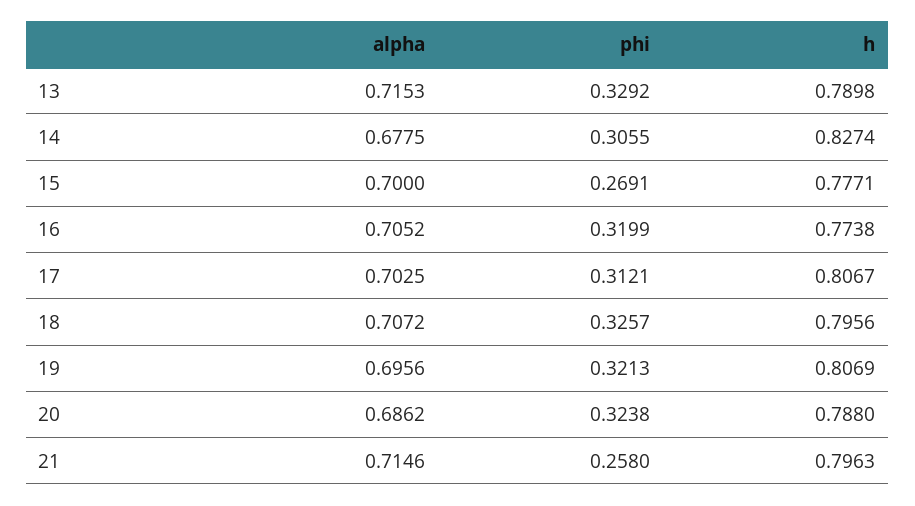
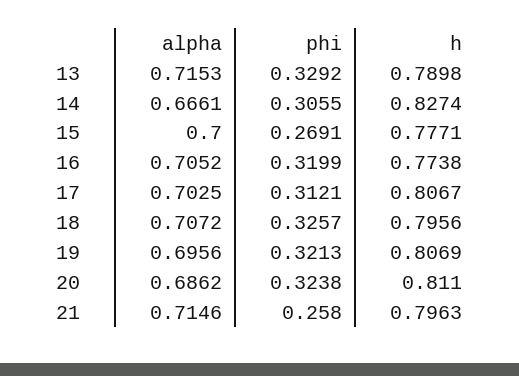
alpha, 14: 0.6775 -> 0.6661
h, 20: 0.788 -> 0.811

